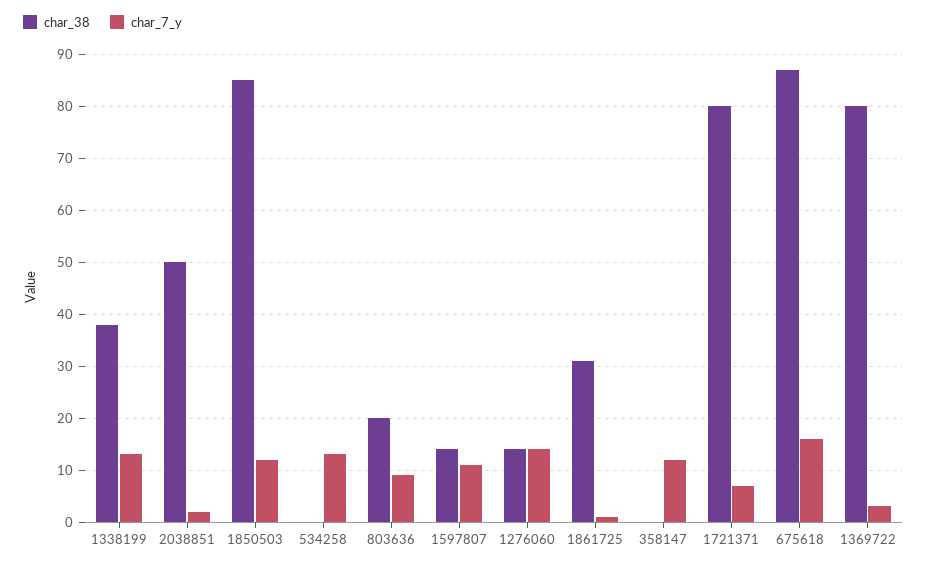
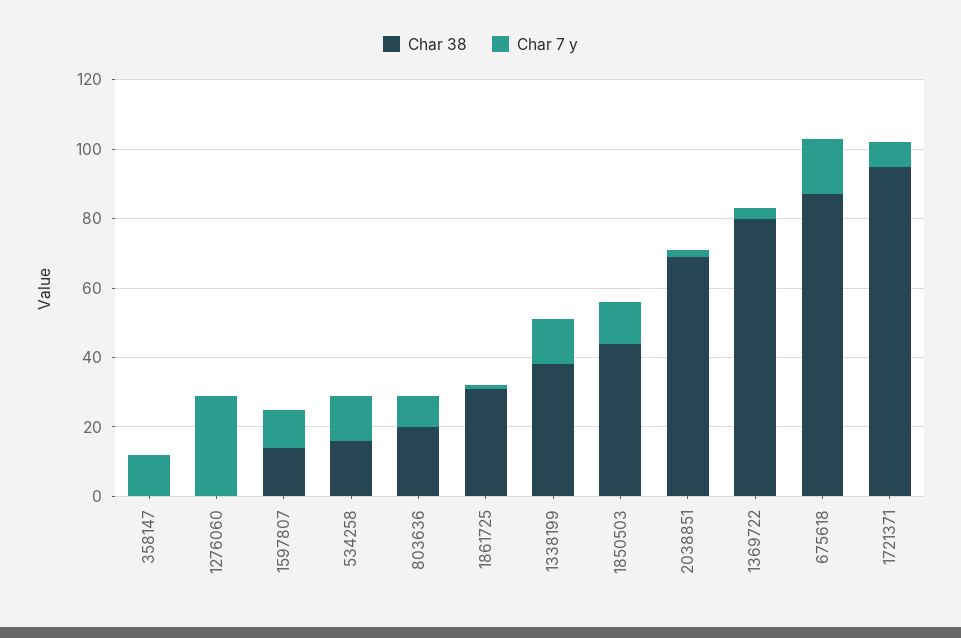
char_38, 2038851: 50 -> 70
char_38, 1850503: 85 -> 45
char_38, 534258: 0 -> 15
char_38, 1276060: 15 -> 0
char_7_y, 1276060: 15 -> 30
char_38, 1721371: 80 -> 95

